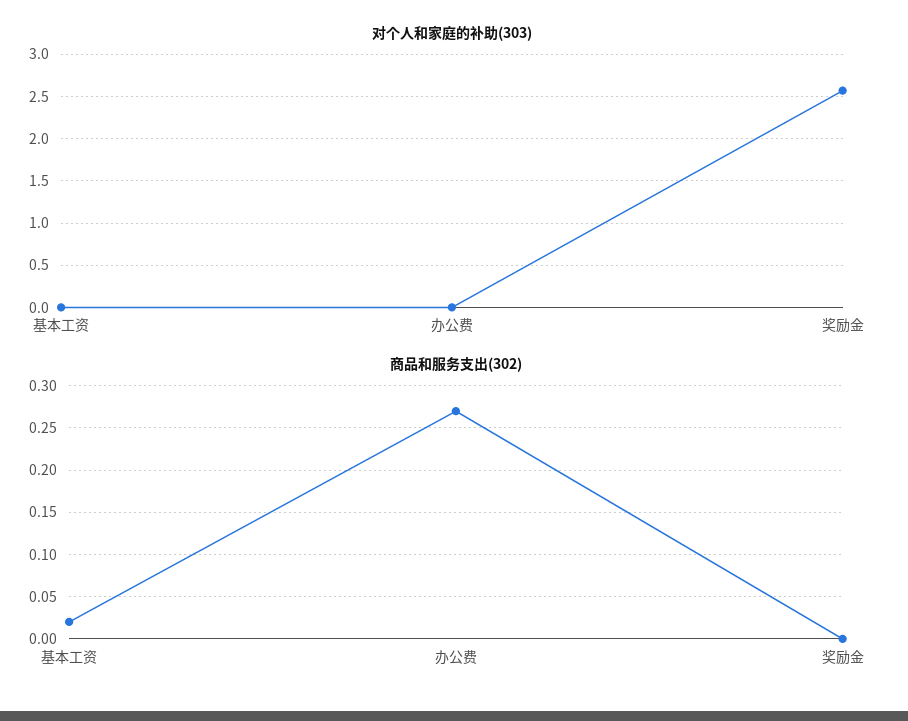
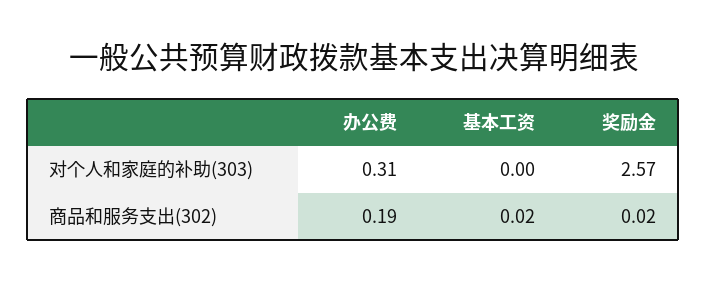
对个人和家庭的补助(303), 办公费: 0 -> 0.31
商品和服务支出(302), 办公费: 0.27 -> 0.19
商品和服务支出(302), 奖励金: 0 -> 0.02

